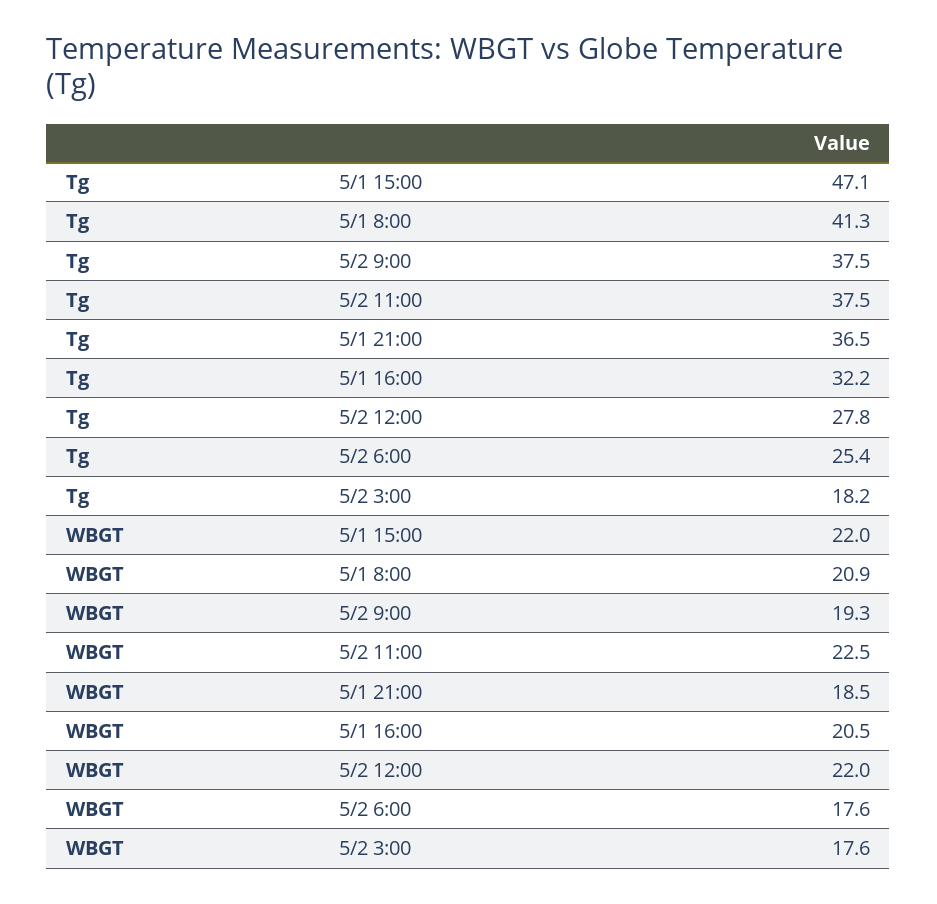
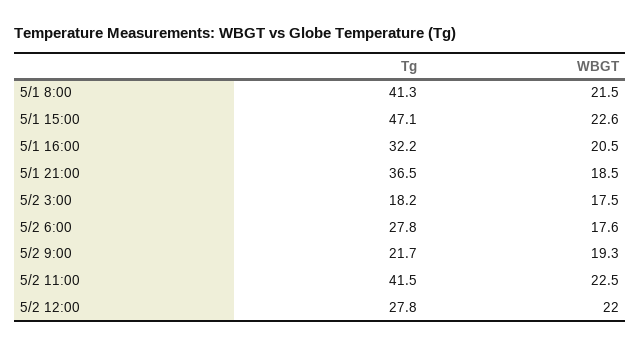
Tg, 5/2 9:00: 37.5 -> 21.7
Tg, 5/2 11:00: 37.5 -> 41.5
Tg, 5/2 6:00: 25.4 -> 27.8
WBGT, 5/1 15:00: 22 -> 22.6
WBGT, 5/1 8:00: 20.9 -> 21.5
WBGT, 5/2 3:00: 17.6 -> 17.5

